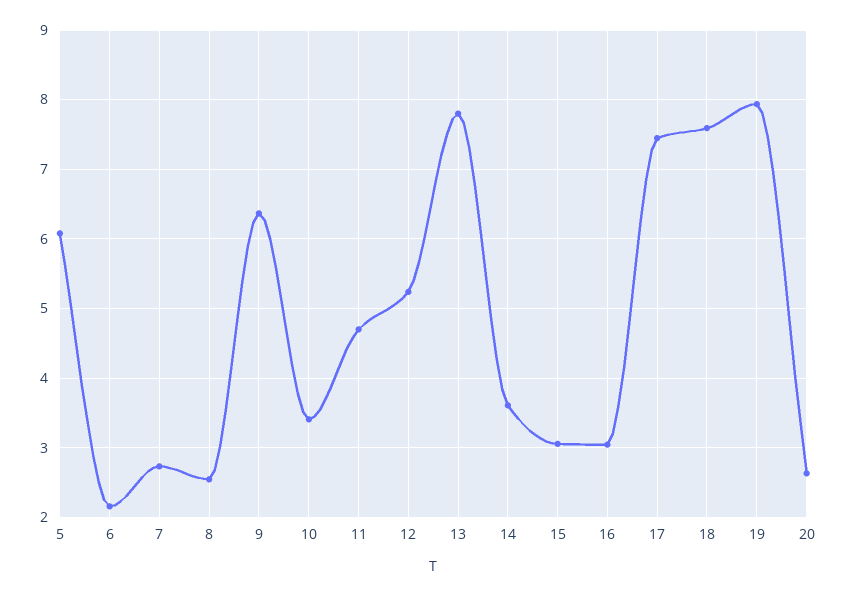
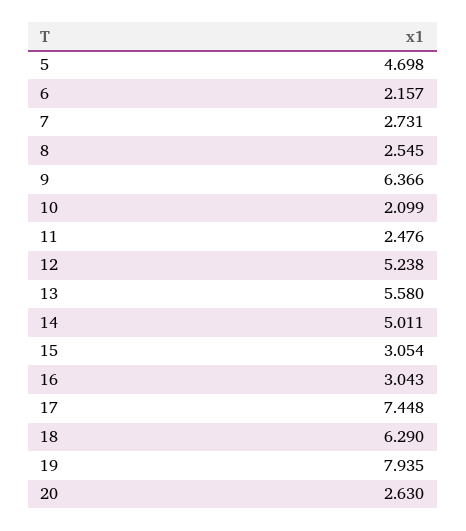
5: 6.1 -> 4.698
10: 3.4 -> 2.099
11: 4.7 -> 2.476
13: 7.8 -> 5.58
14: 3.6 -> 5.011
18: 7.6 -> 6.29

